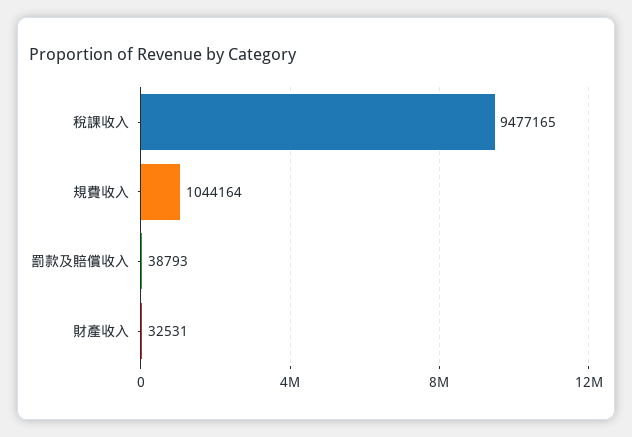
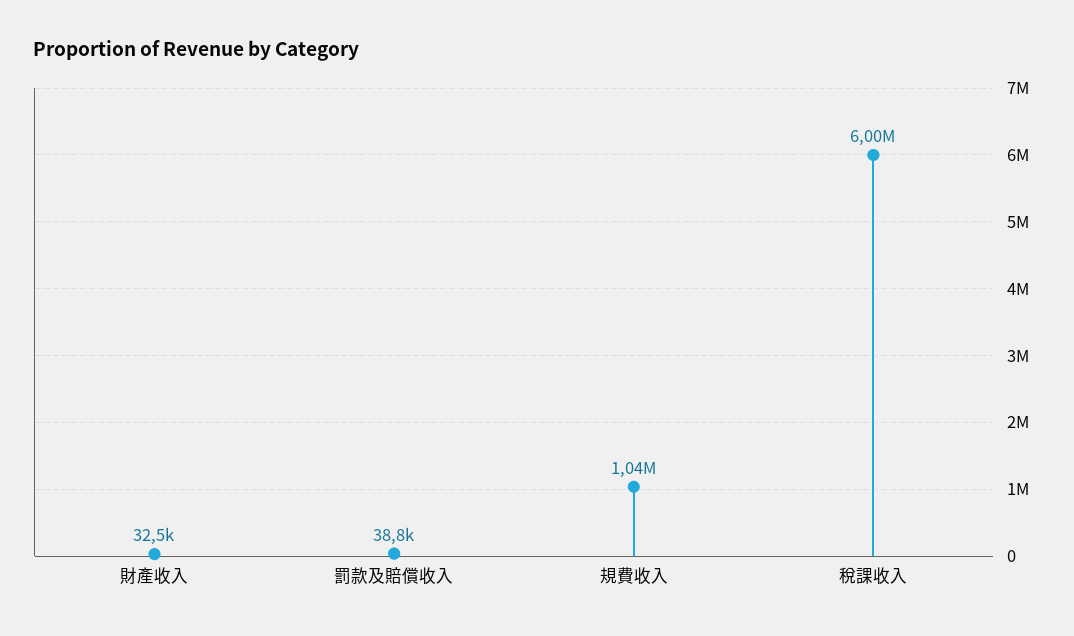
稅課收入: 9477165 -> 6000000

